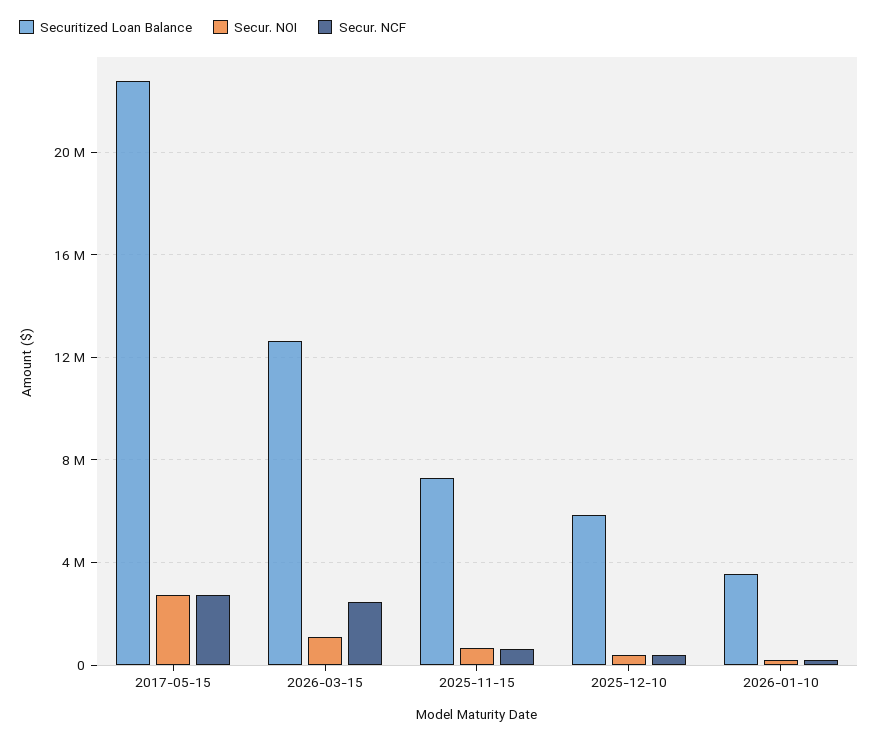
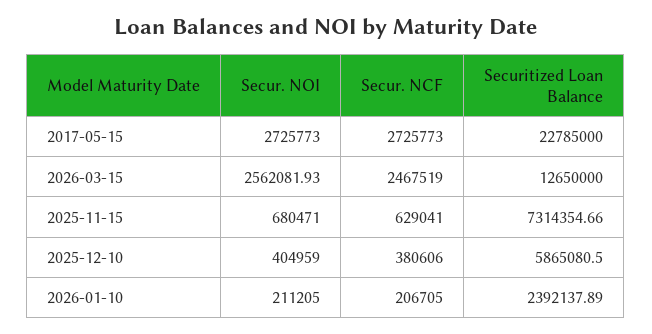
Secur. NOI, 2026-03-15: 1000000 -> 2562081.93
Securitized Loan Balance, 2026-01-10: 3500000 -> 2392137.89

